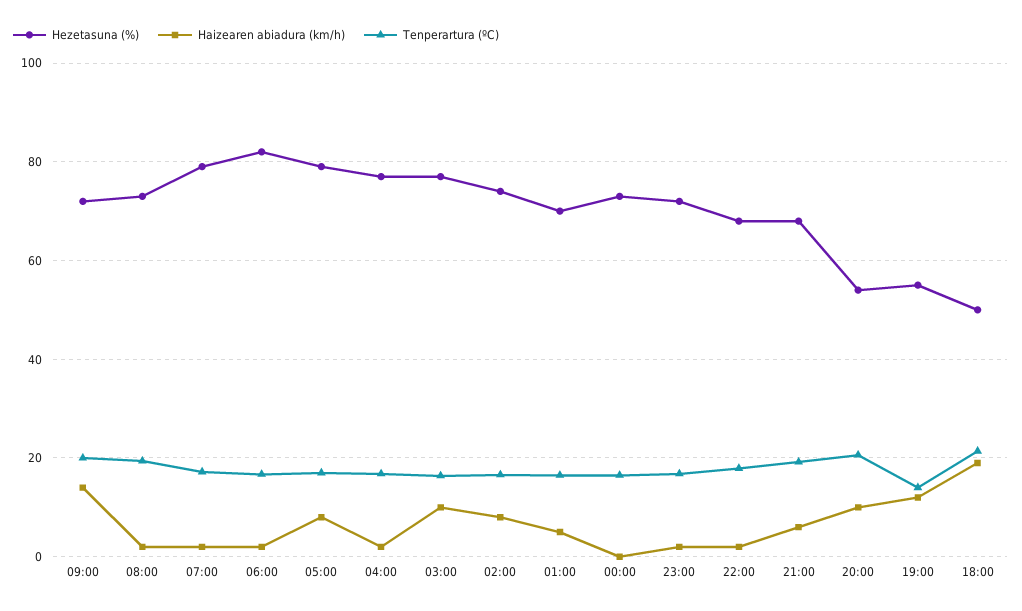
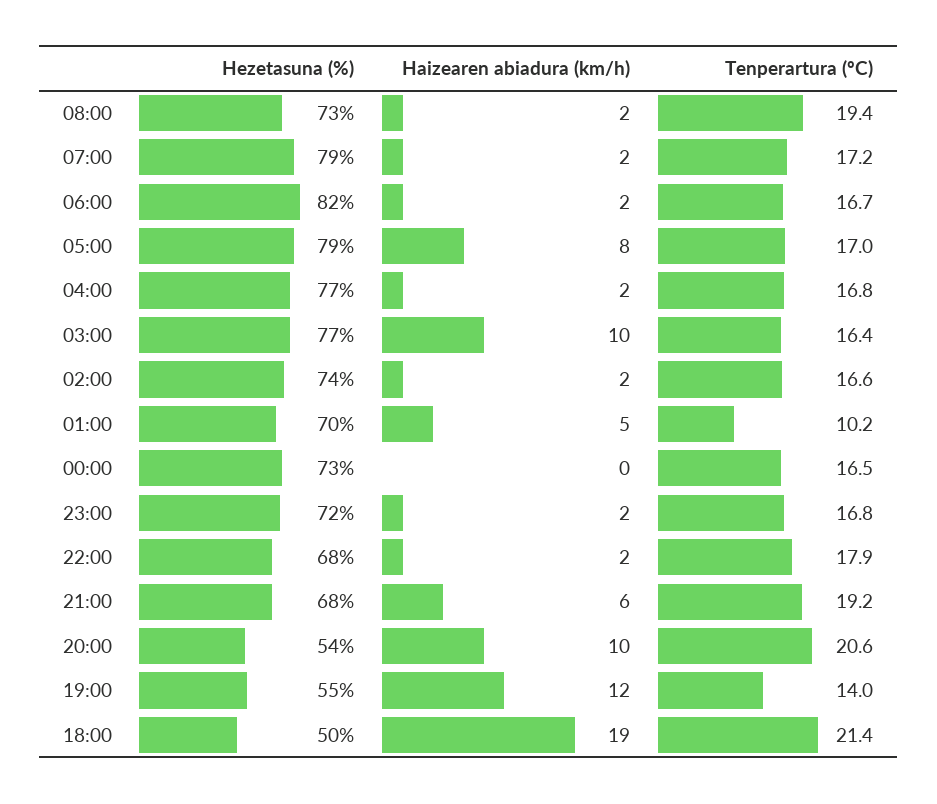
Hezetasuna (%), 09:00: 72 -> none
Haizearen abiadura (km/h), 09:00: 14 -> none
Tenperartura (ºC), 09:00: 20 -> none
Haizearen abiadura (km/h), 02:00: 8 -> 2
Tenperartura (ºC), 01:00: 16 -> 10.2

